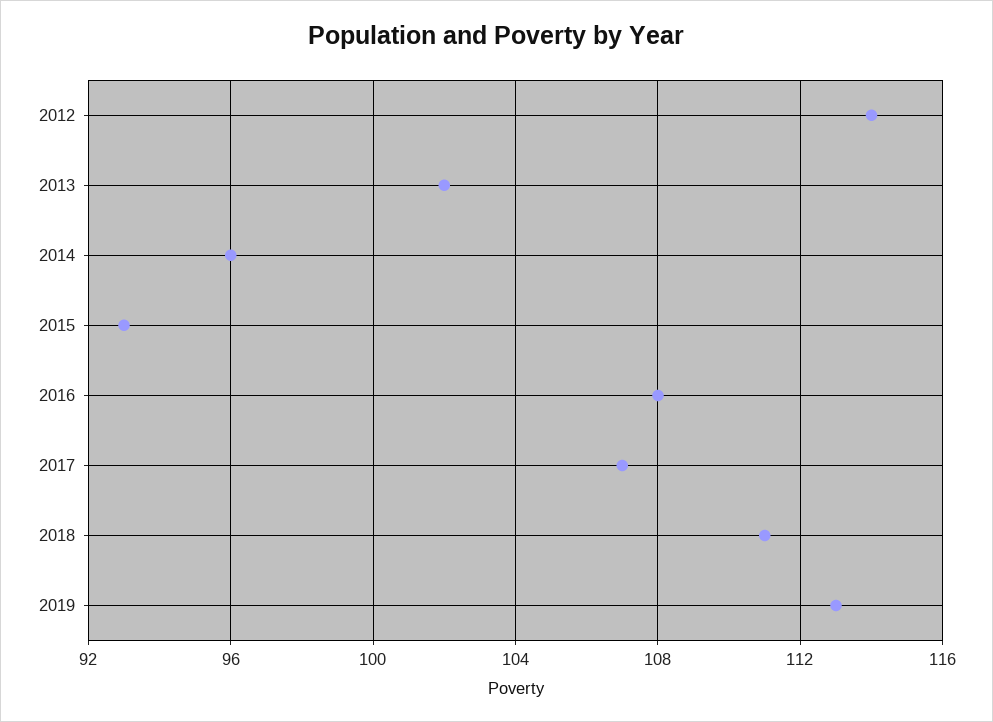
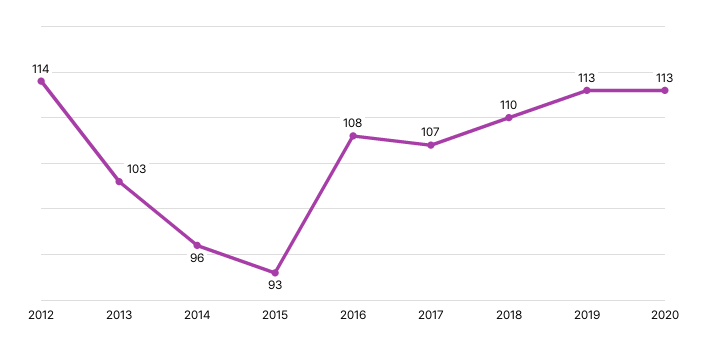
2013: 102 -> 103
2018: 111 -> 110
2020: none -> 113

